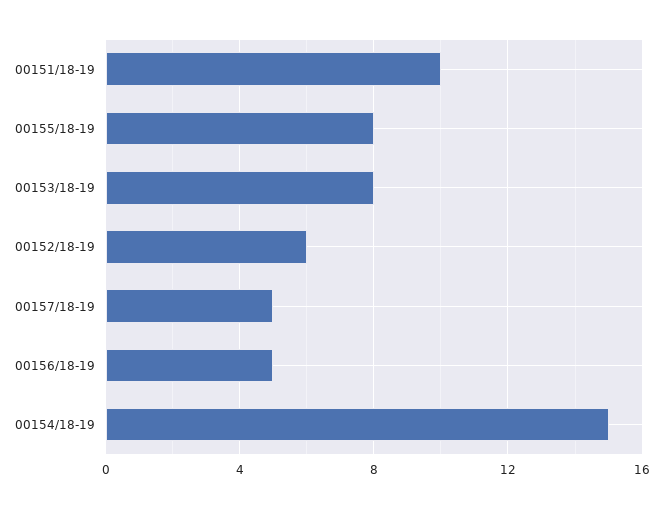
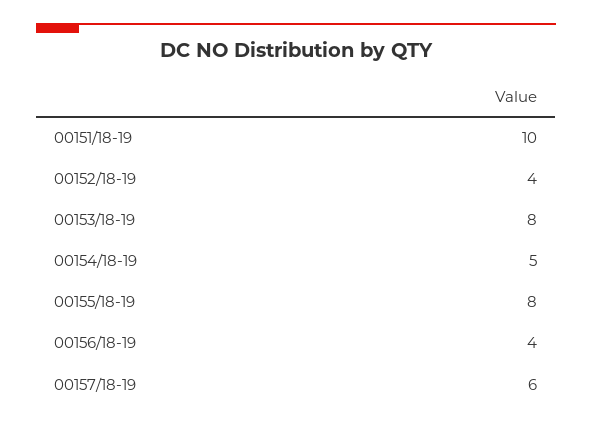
00152/18-19: 6 -> 4
00157/18-19: 5 -> 6
00156/18-19: 5 -> 4
00154/18-19: 15 -> 5

